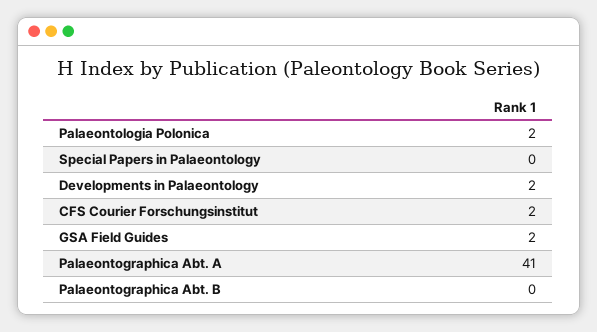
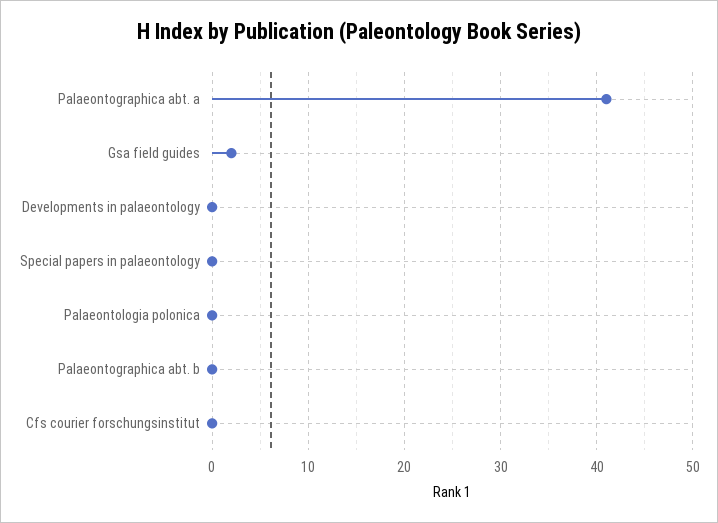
Palaeontologia Polonica: 2 -> 0
Developments in Palaeontology: 2 -> 0
CFS Courier Forschungsinstitut: 2 -> 0

